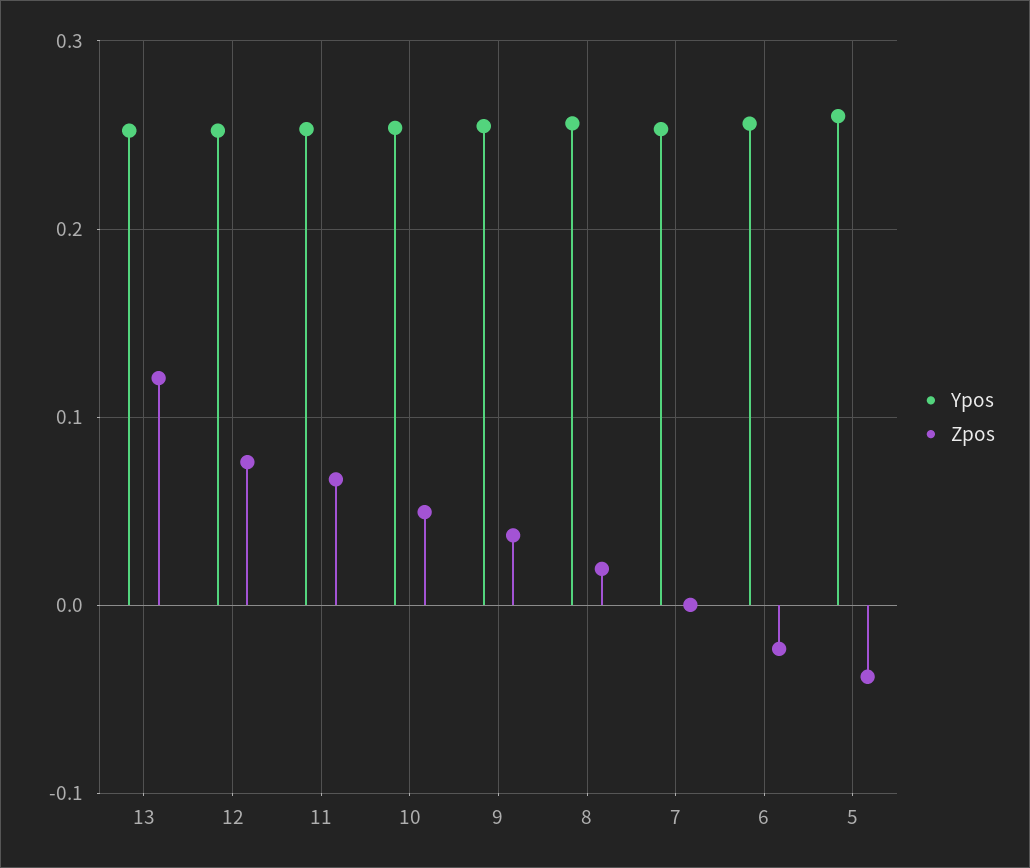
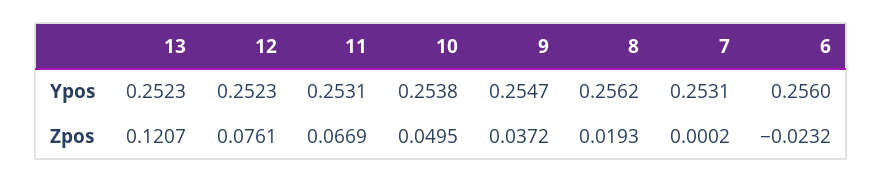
Ypos, 5: 0.26 -> none
Zpos, 5: -0.04 -> none

